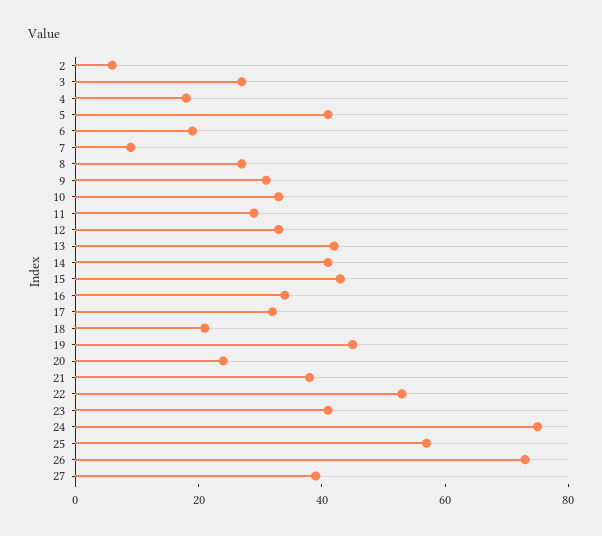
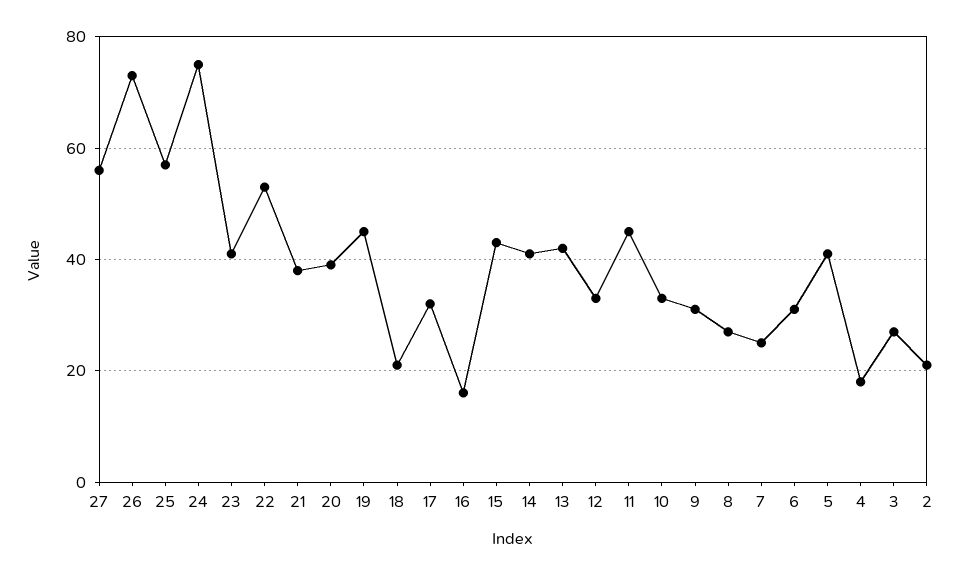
2: 5 -> 20
6: 20 -> 30
7: 10 -> 25
11: 30 -> 45
16: 35 -> 15
20: 25 -> 40
27: 40 -> 55

